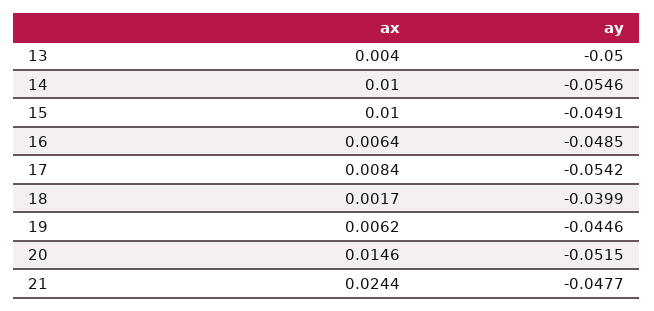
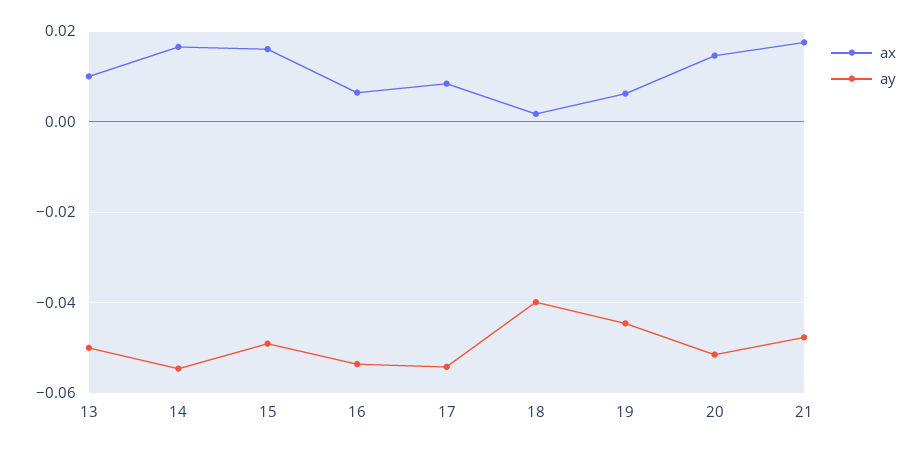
ax, 13: 0.004 -> 0.01
ax, 14: 0.01 -> 0.016
ax, 15: 0.01 -> 0.016
ay, 16: -0.0485 -> -0.054
ax, 21: 0.0244 -> 0.018

